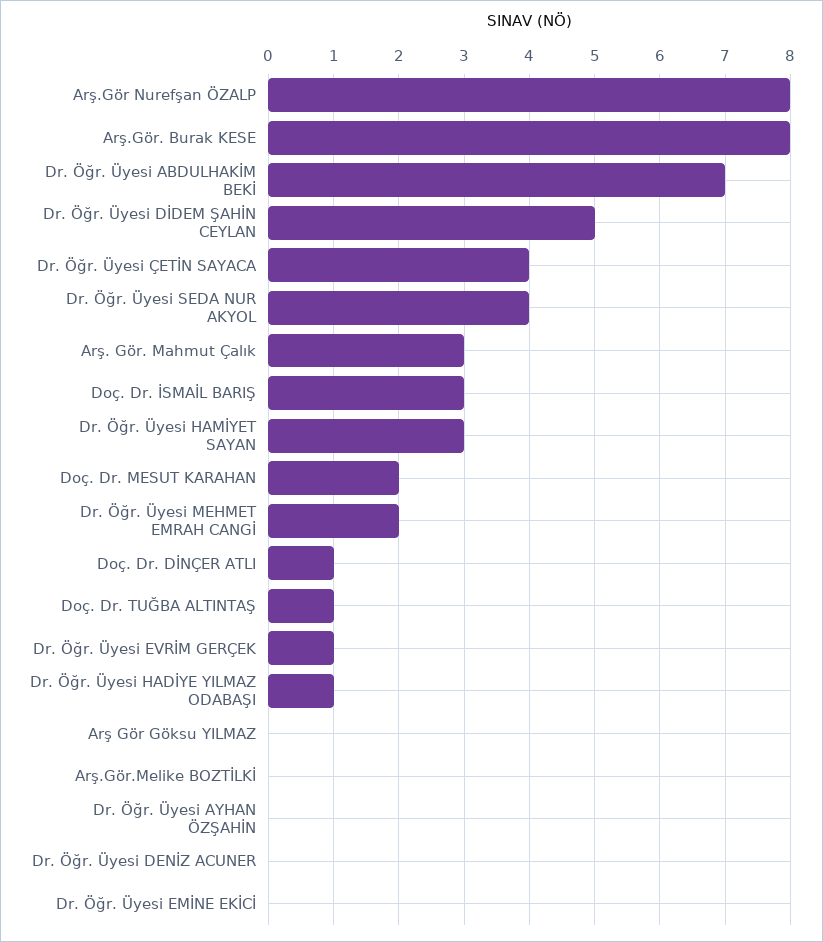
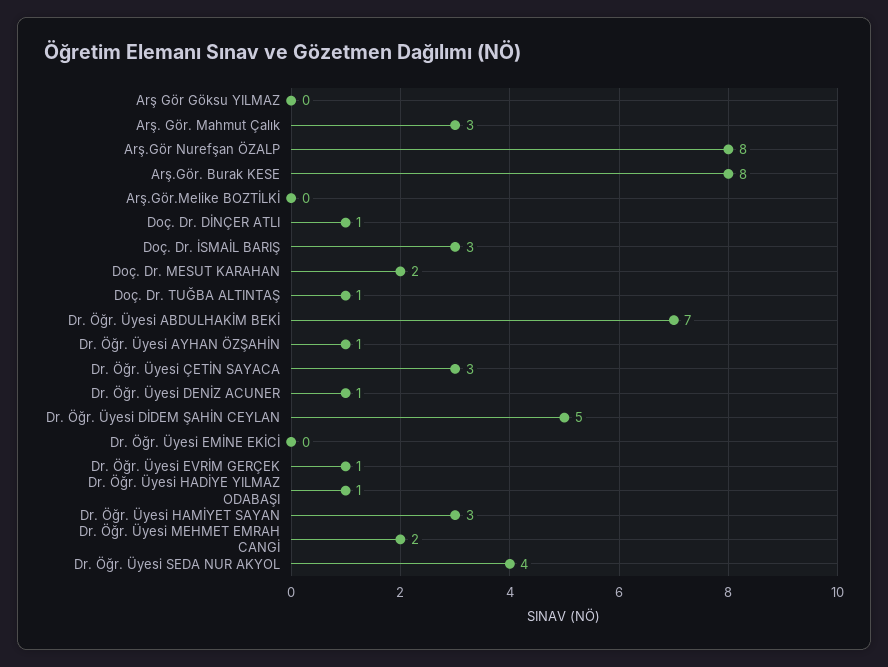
Dr. Öğr. Üyesi ÇETİN SAYACA: 4 -> 3
Dr. Öğr. Üyesi AYHAN ÖZŞAHİN: 0 -> 1
Dr. Öğr. Üyesi DENİZ ACUNER: 0 -> 1

